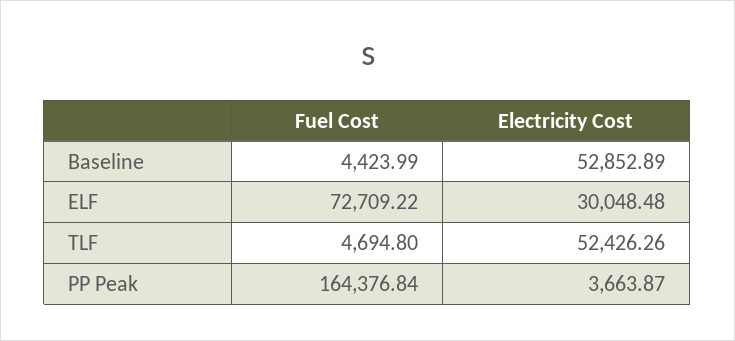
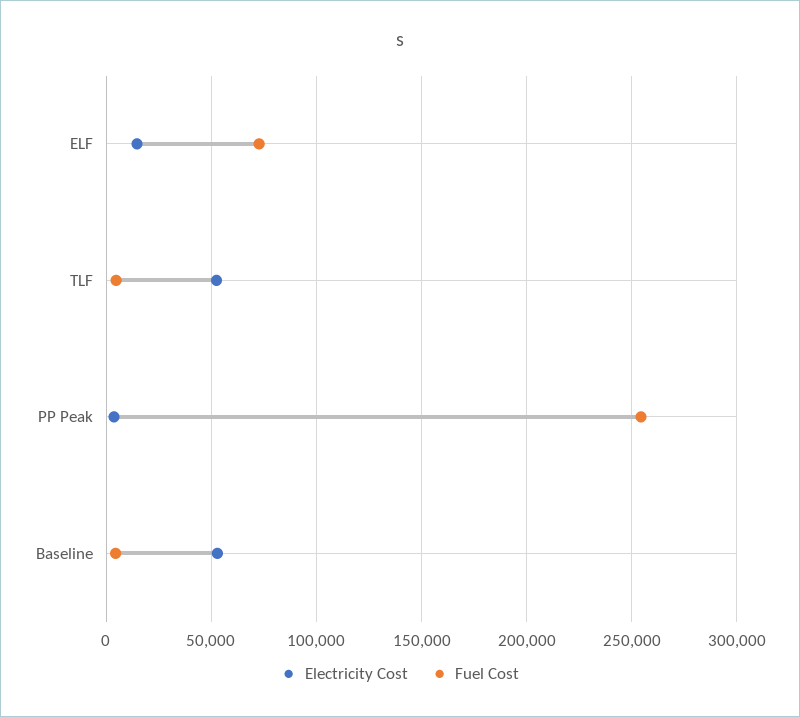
Electricity Cost, ELF: 30048.48 -> 15000
Fuel Cost, PP Peak: 164376.84 -> 255000

